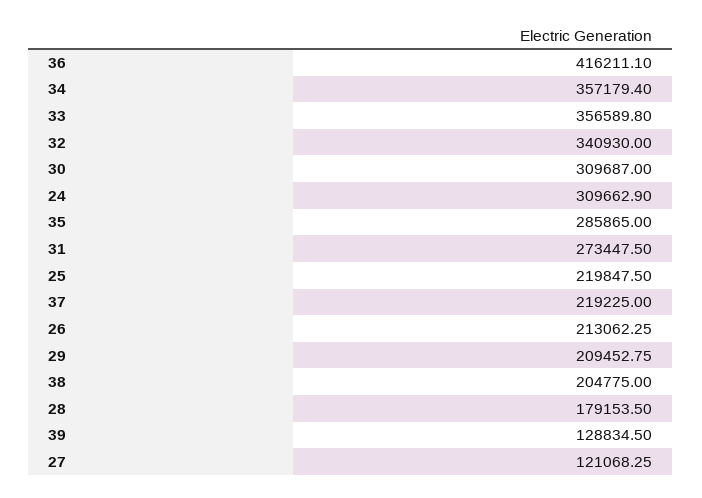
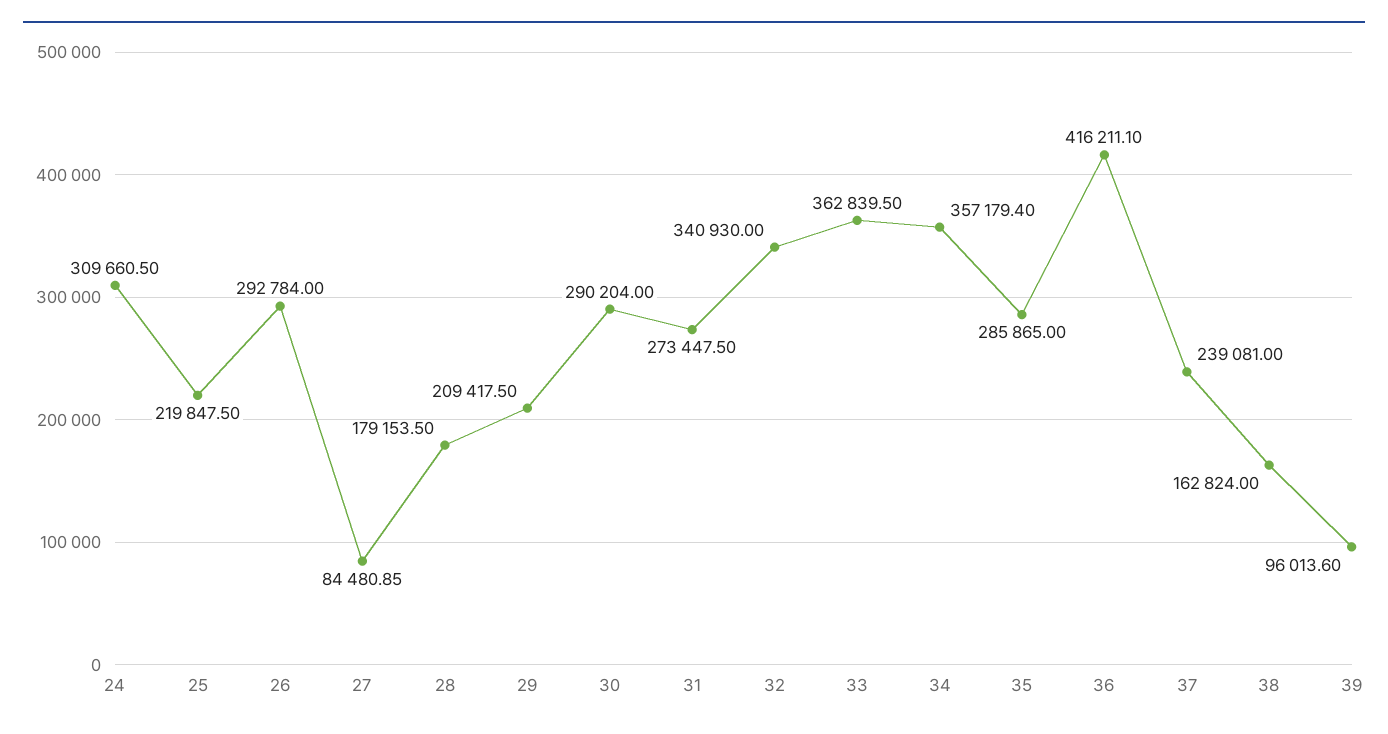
33: 356589.8 -> 362839.5
30: 309687 -> 290204
24: 309662.9 -> 309660.5
37: 219225 -> 239081
26: 213062.25 -> 292784
29: 209452.75 -> 209417.5
38: 204775 -> 162824
39: 128834.5 -> 96013.6
27: 121068.25 -> 84480.85

